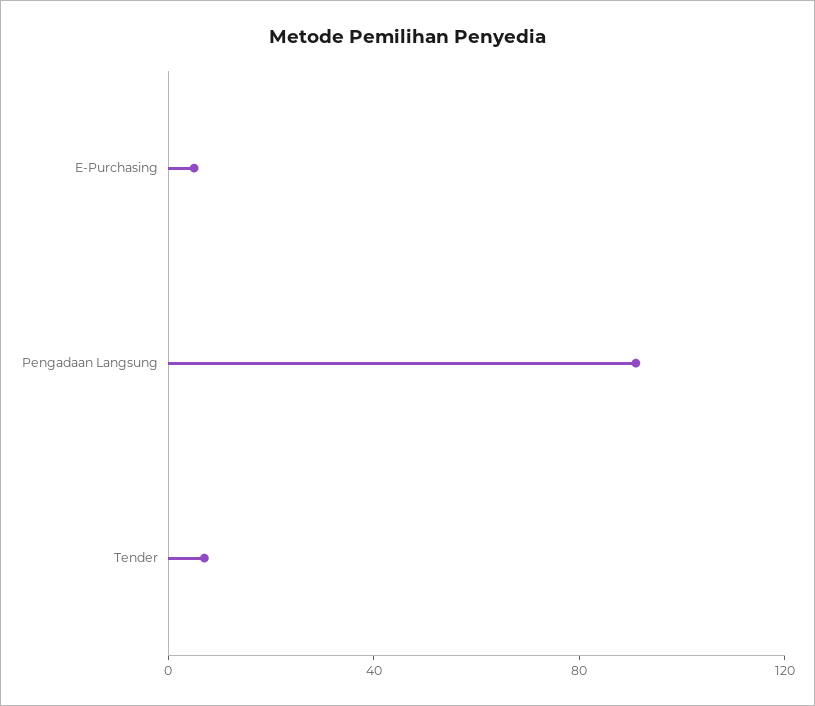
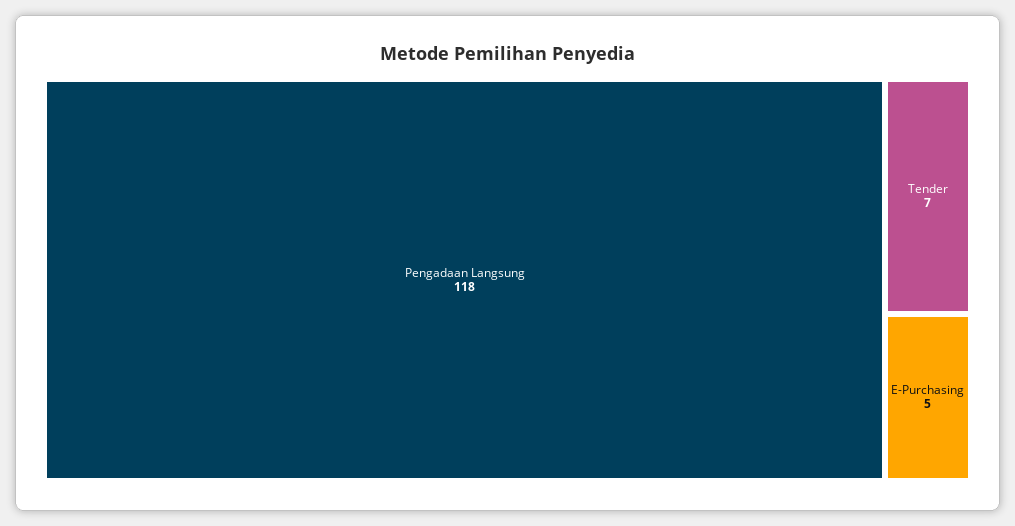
Pengadaan Langsung: 90 -> 118

